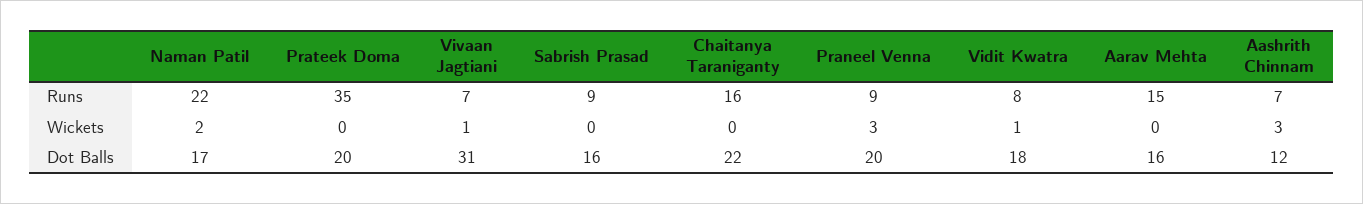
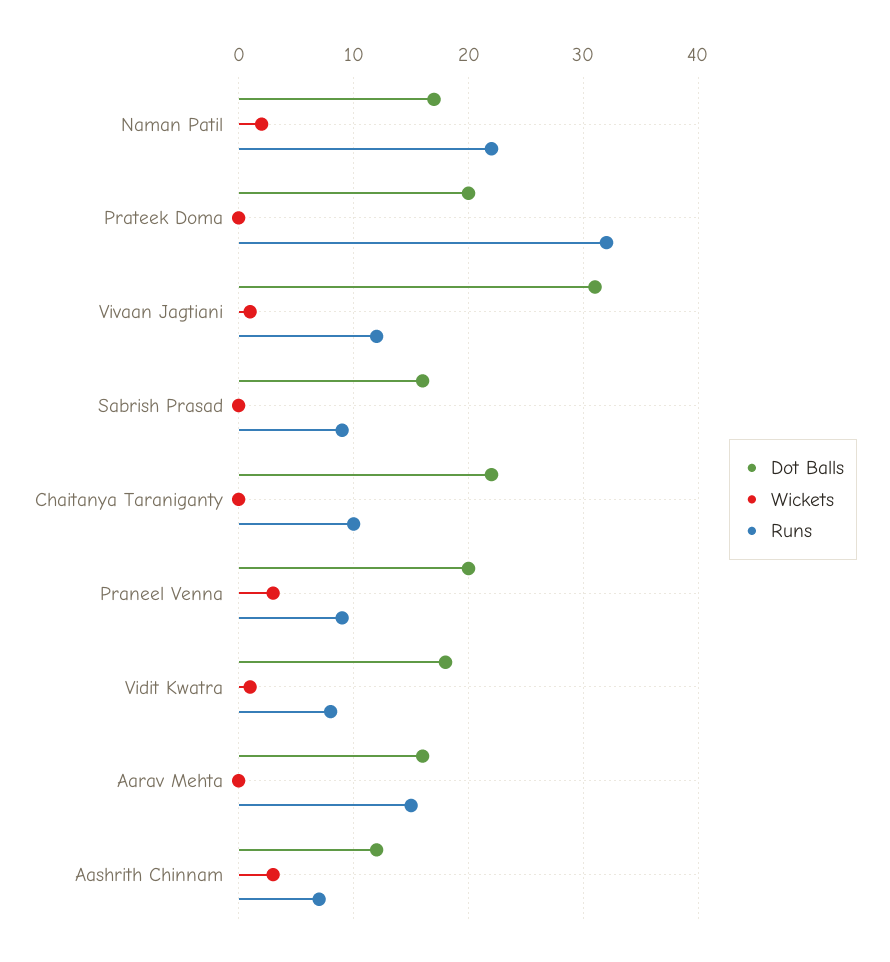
Runs, Prateek Doma: 35 -> 32
Runs, Vivaan Jagtiani: 7 -> 12
Runs, Chaitanya Taraniganty: 16 -> 10

